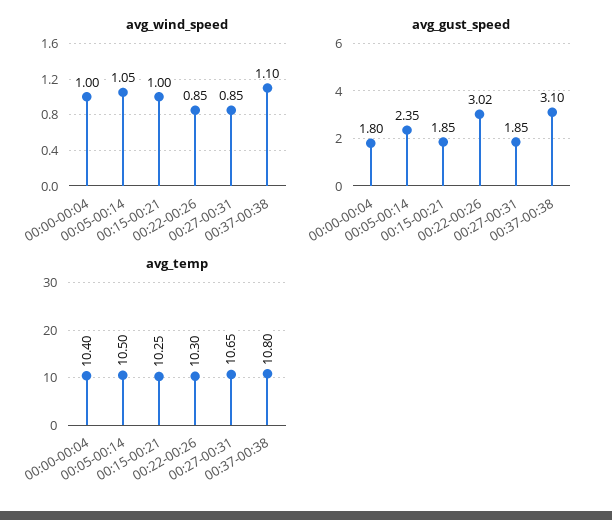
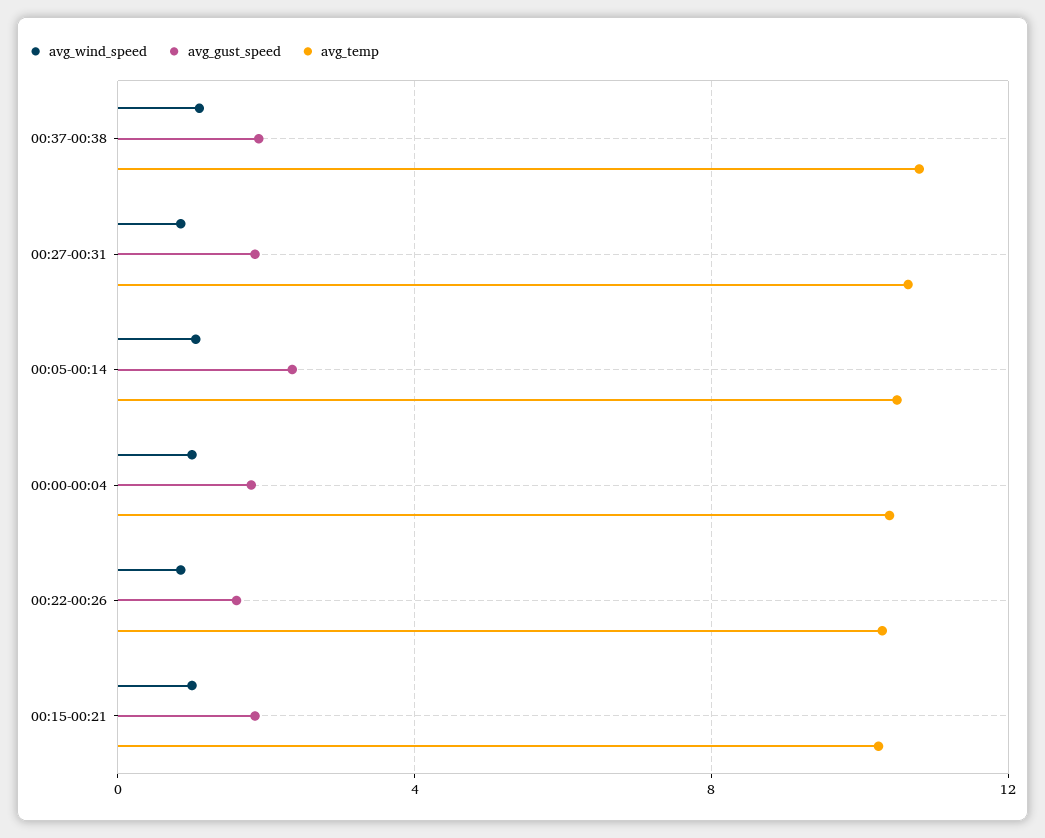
avg_gust_speed, 00:22-00:26: 3.02 -> 1.5
avg_gust_speed, 00:37-00:38: 3.1 -> 2

